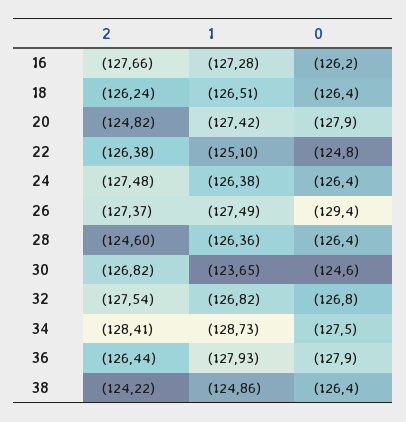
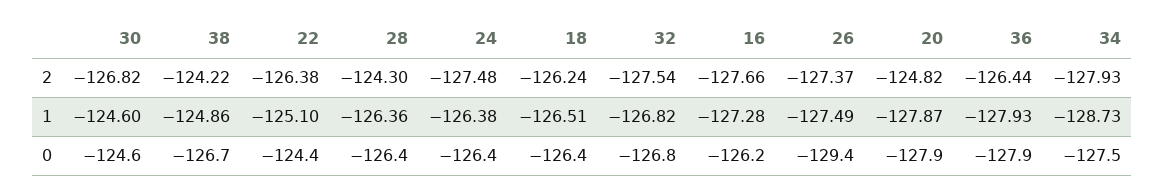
1, 20: -127.42 -> -127.87
0, 22: -124.8 -> -124.4
2, 28: -124.6 -> -124.3
1, 30: -123.65 -> -124.6
2, 34: -128.41 -> -127.93
0, 38: -126.4 -> -126.7

